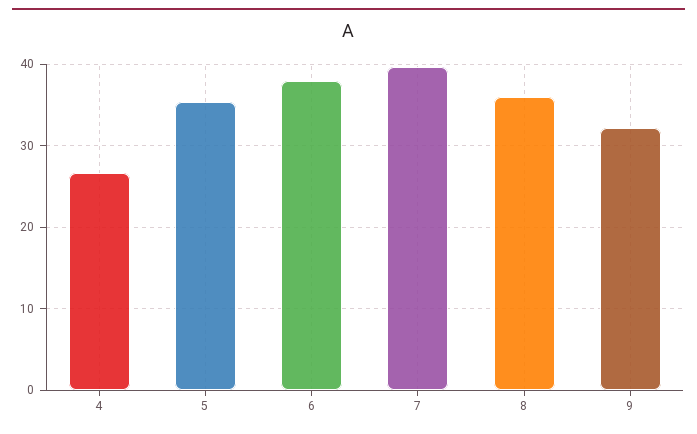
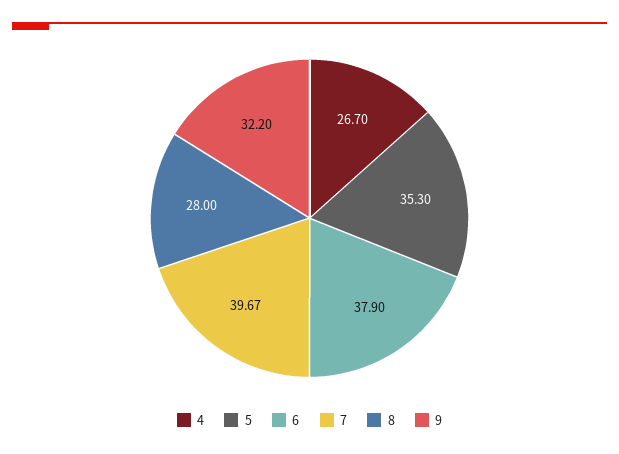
8: 36 -> 28

